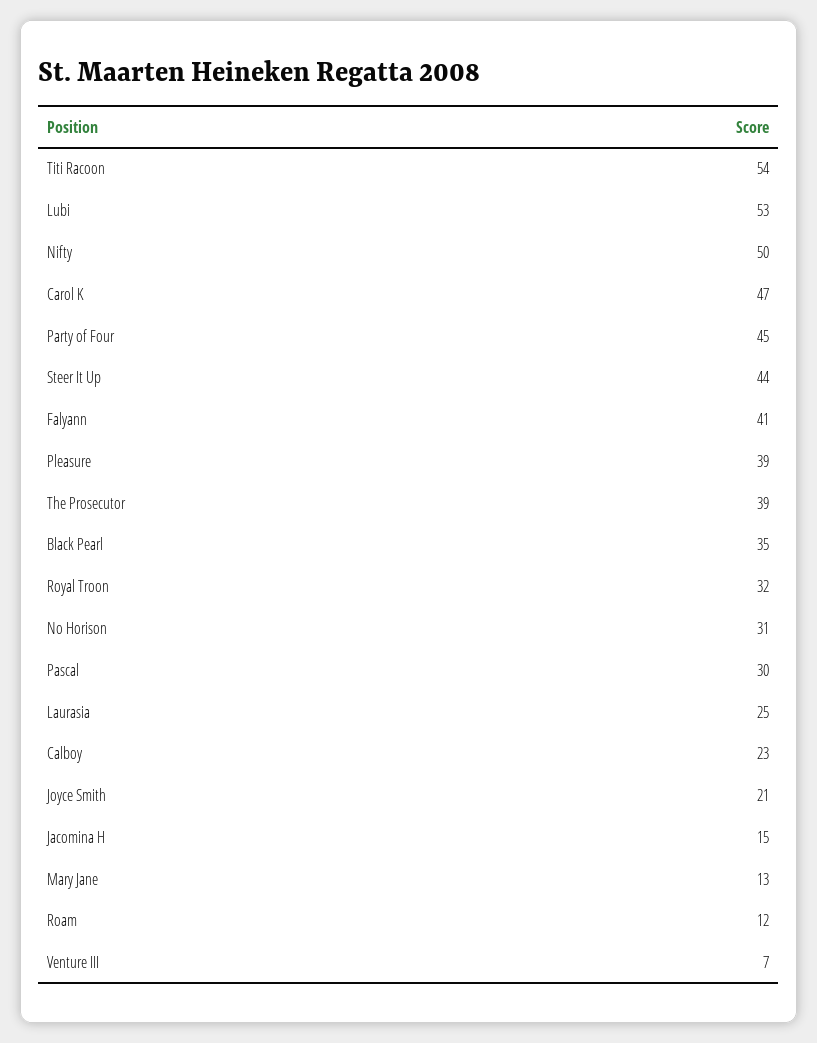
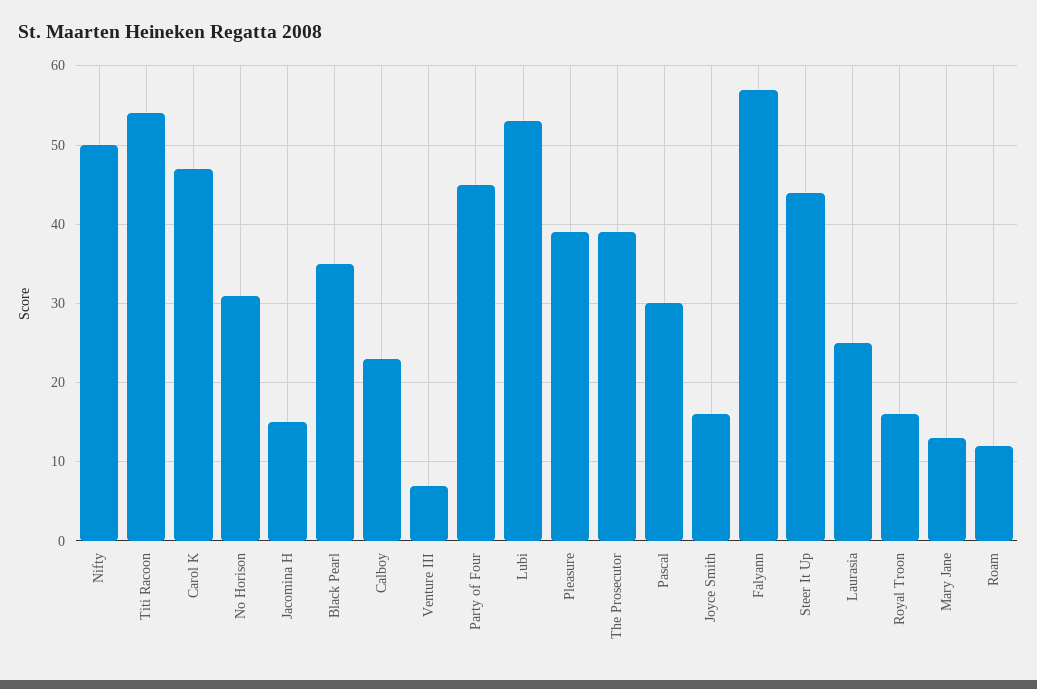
Falyann: 41 -> 57
Royal Troon: 32 -> 16
Joyce Smith: 21 -> 16

